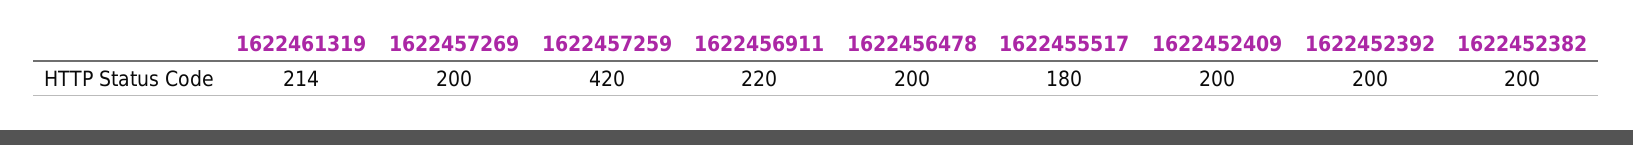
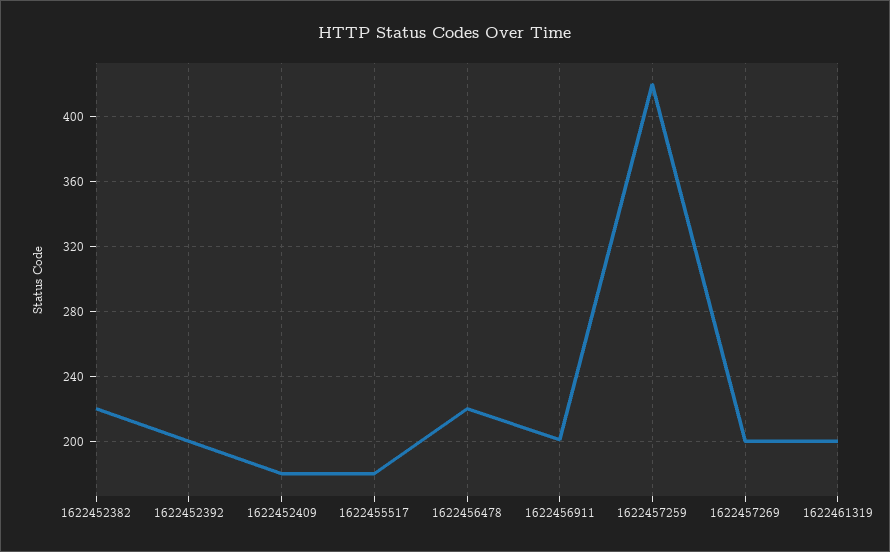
1622461319: 214 -> 200
1622456911: 220 -> 200
1622456478: 200 -> 220
1622452409: 200 -> 180
1622452382: 200 -> 220

